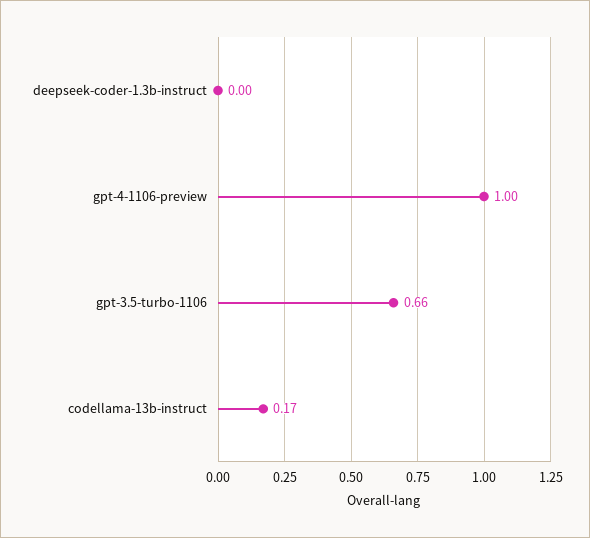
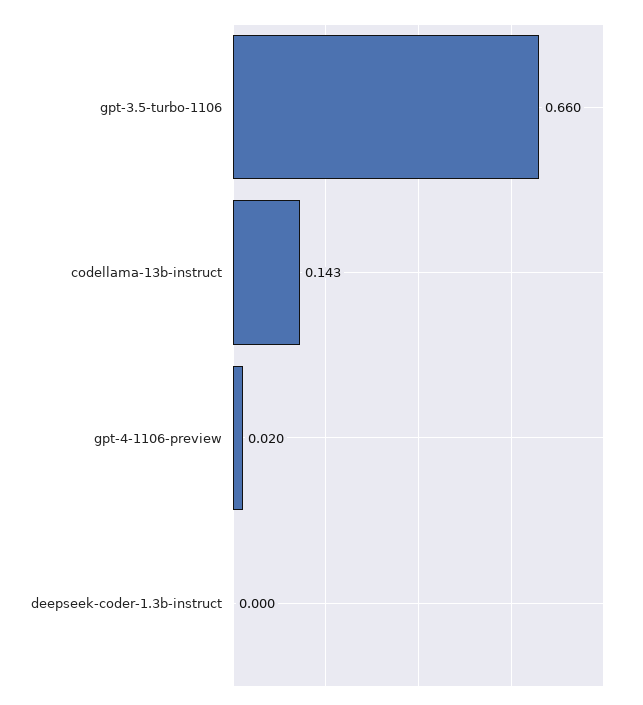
gpt-4-1106-preview: 1 -> 0.02
codellama-13b-instruct: 0.17 -> 0.143

